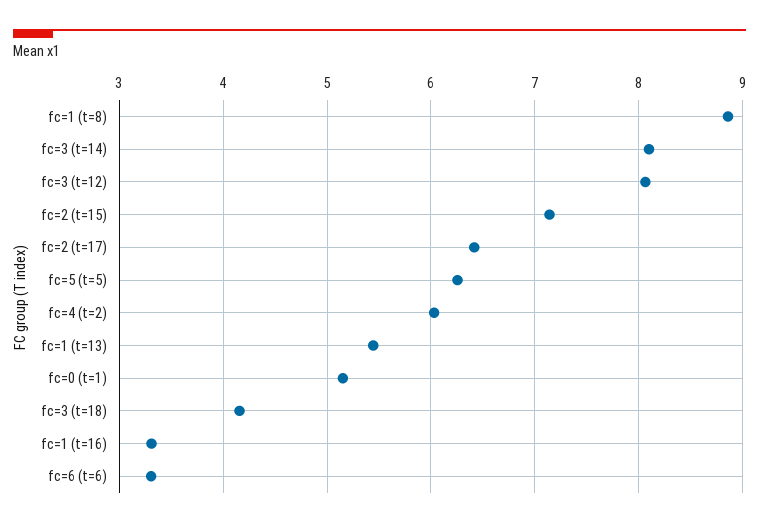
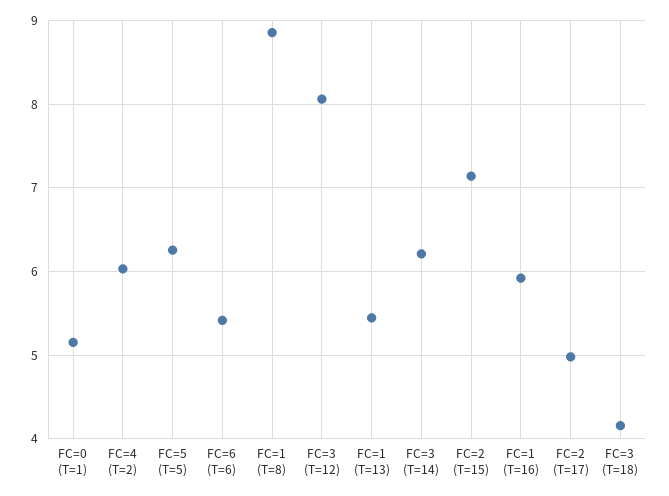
fc=3 (t=14): 8.1 -> 6.2
fc=2 (t=17): 6.4 -> 5
fc=1 (t=16): 3.3 -> 5.9
fc=6 (t=6): 3.3 -> 5.4

